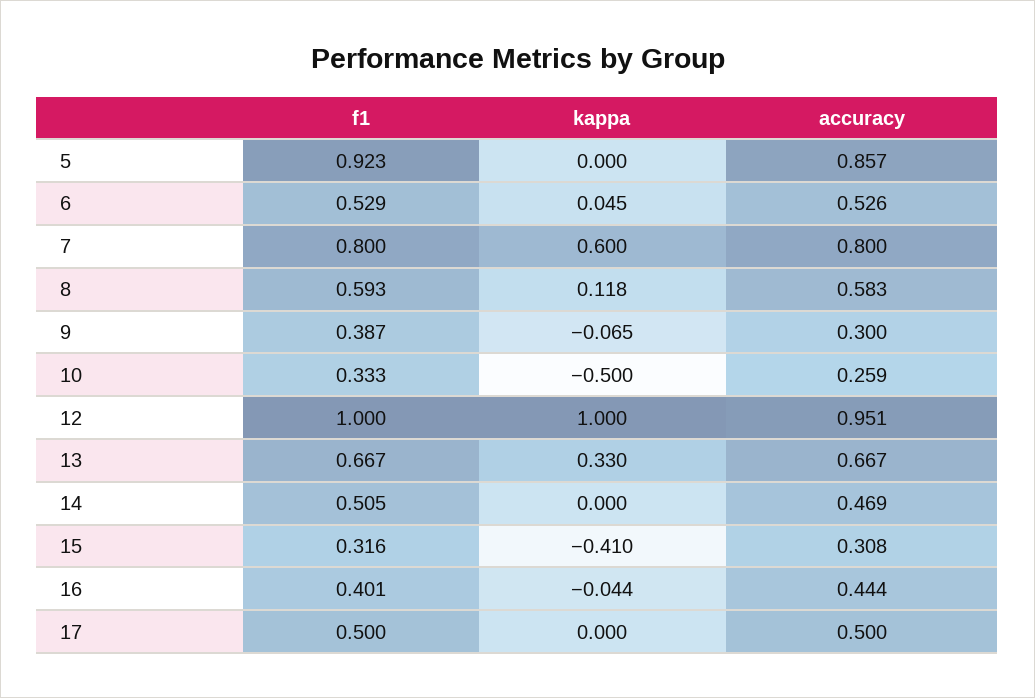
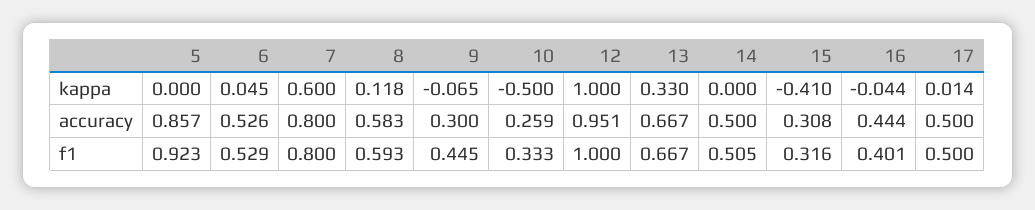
f1, 9: 0.387 -> 0.445
accuracy, 14: 0.469 -> 0.5
kappa, 17: 0 -> 0.014

